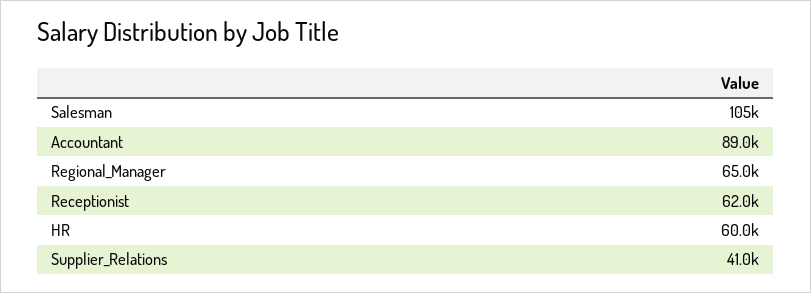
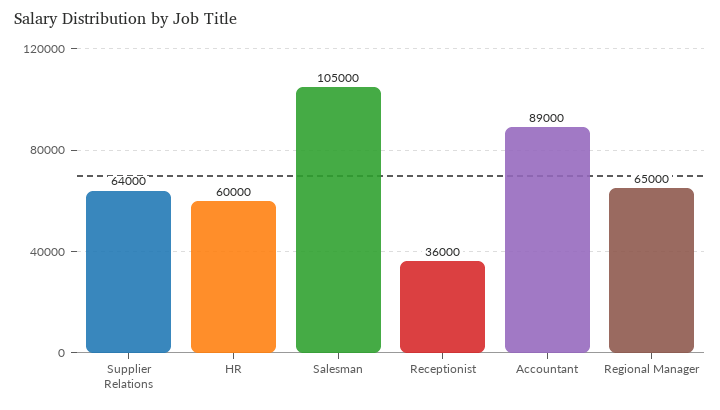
Receptionist: 62000 -> 36000
Supplier_Relations: 41000 -> 64000

